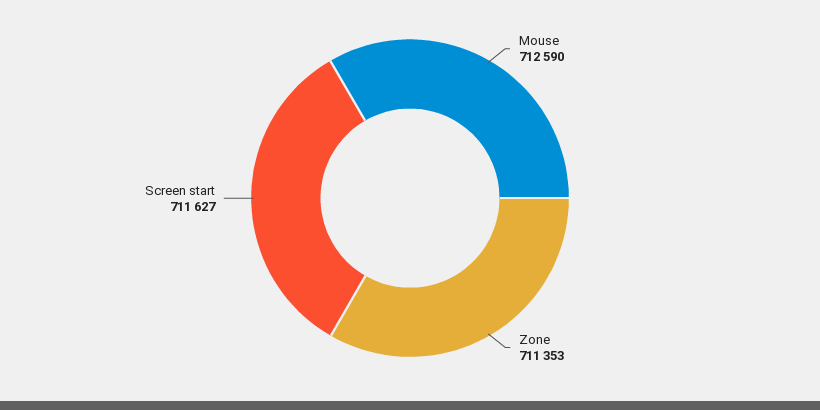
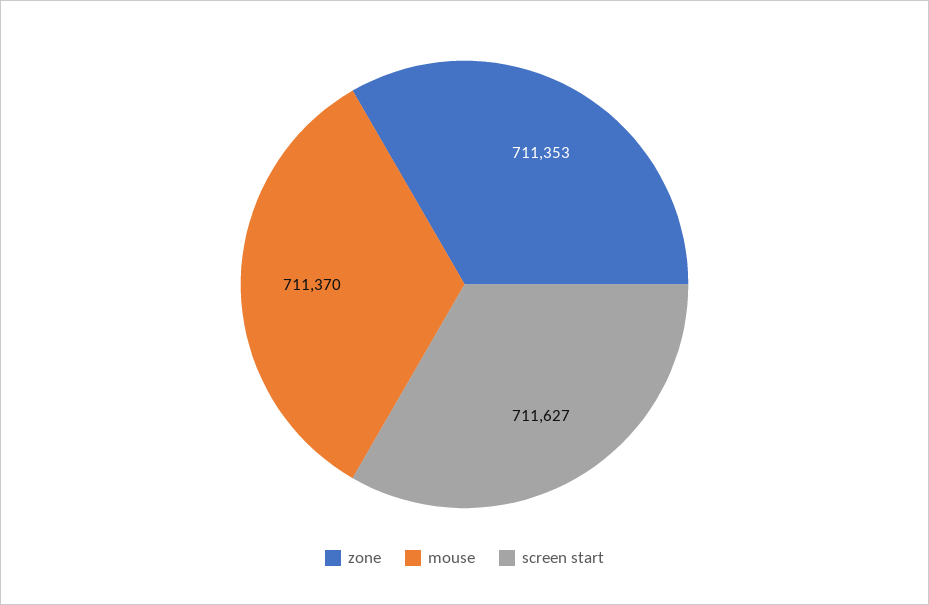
Mouse: 712590 -> 711370

